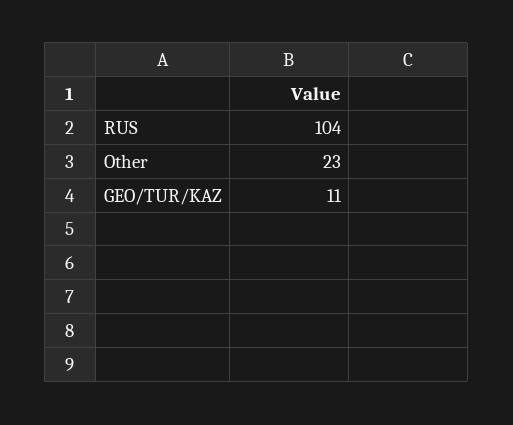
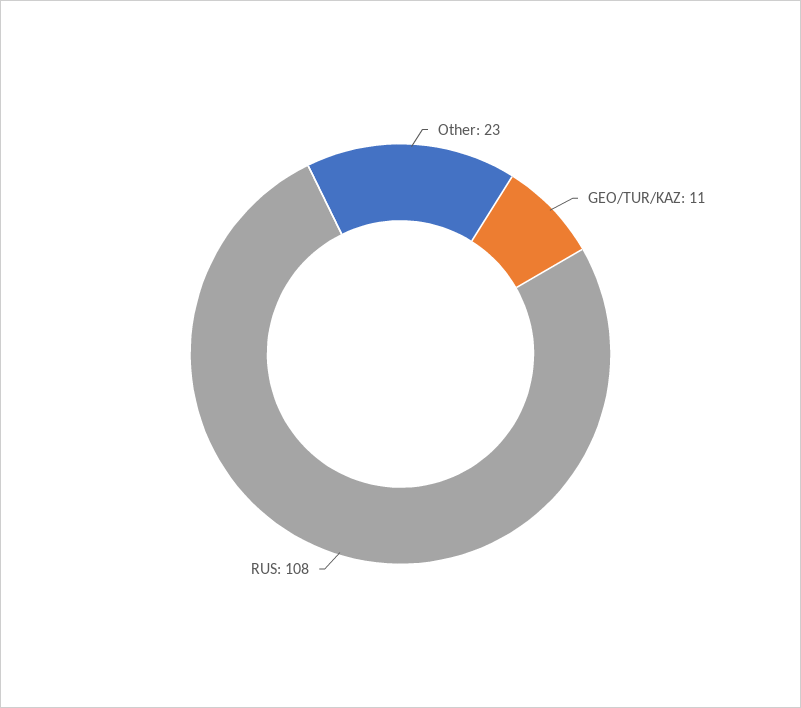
RUS: 104 -> 108

